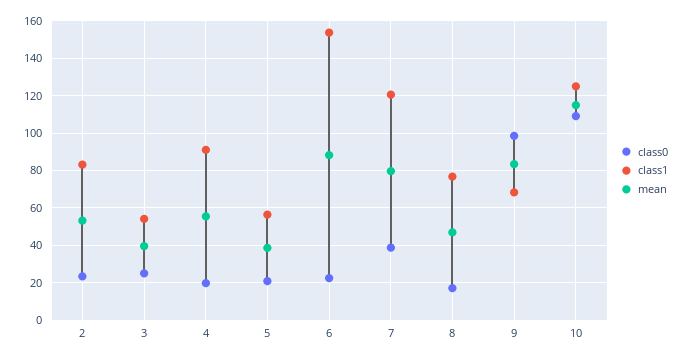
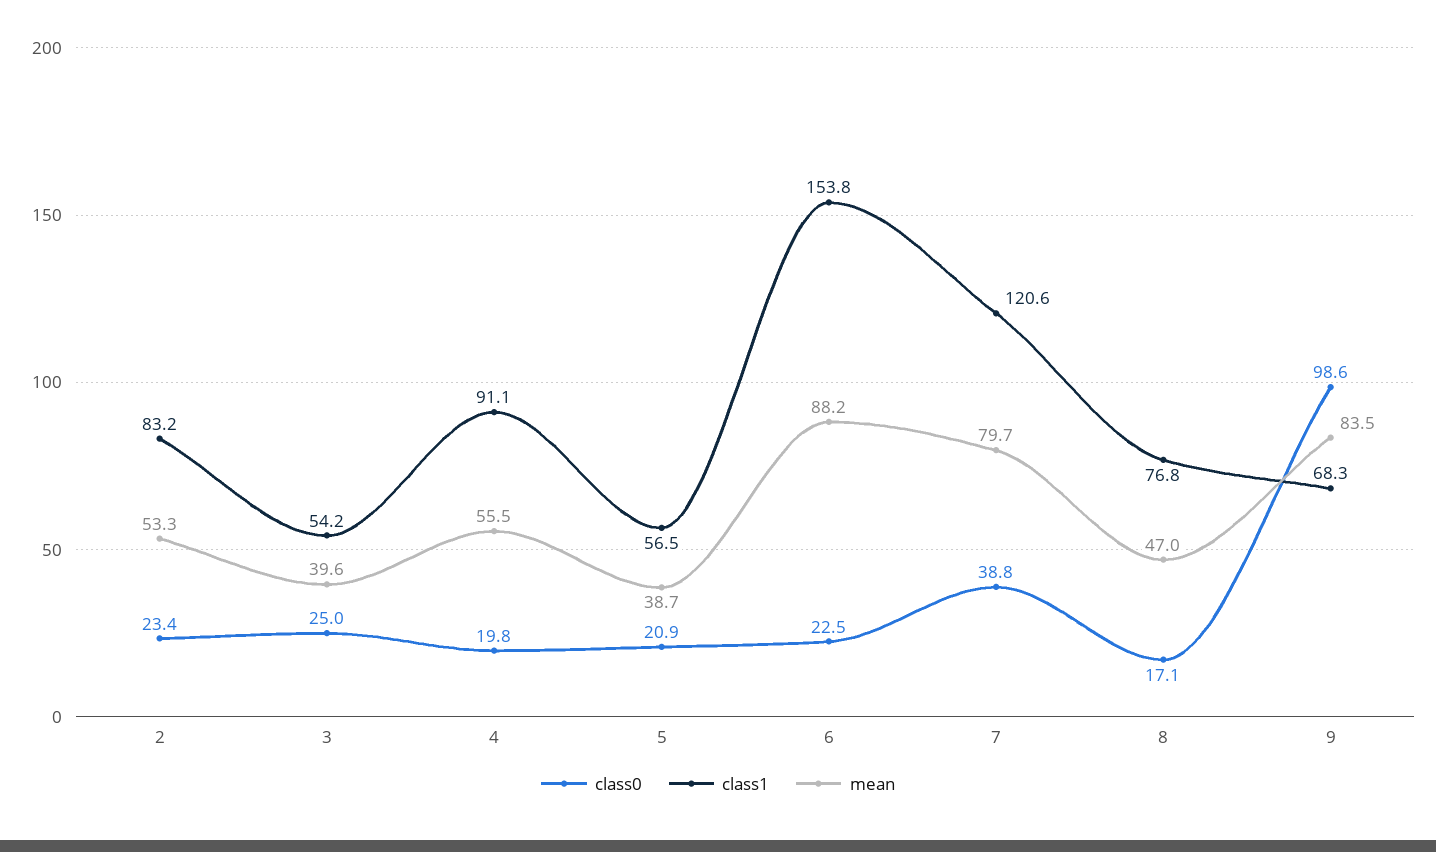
class0, 10: 110 -> none
class1, 10: 125 -> none
mean, 10: 115 -> none

